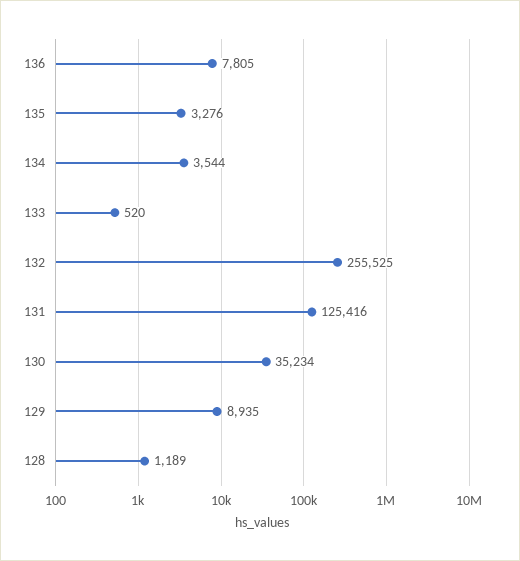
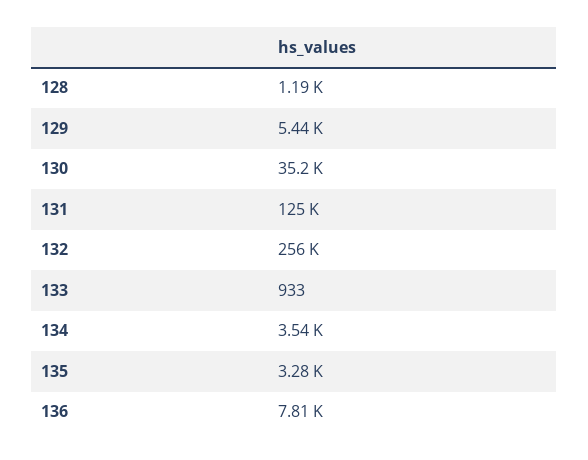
133: 520 -> 933
129: 8935 -> 5440

